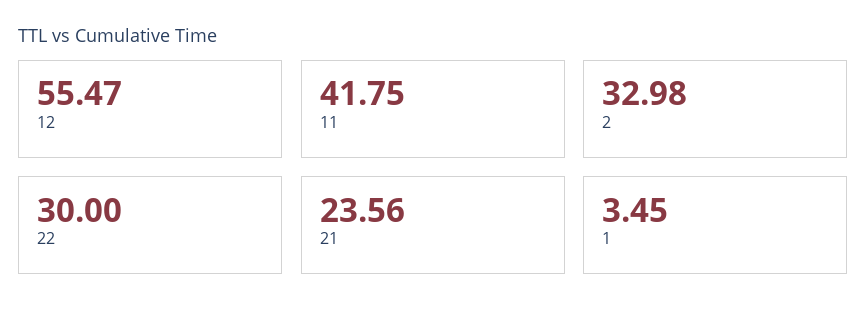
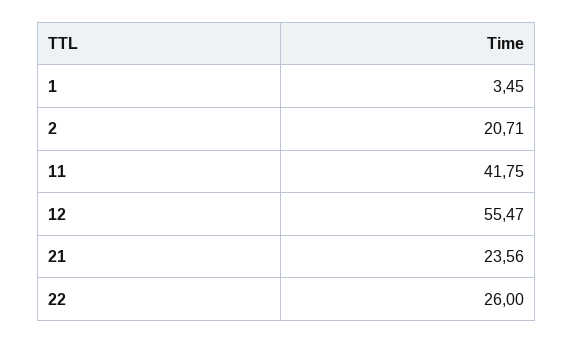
2: 32.98 -> 20.71
22: 30 -> 26

